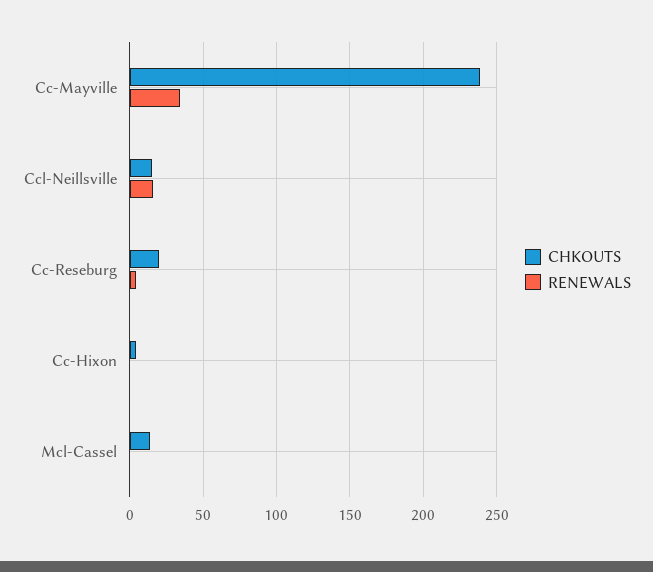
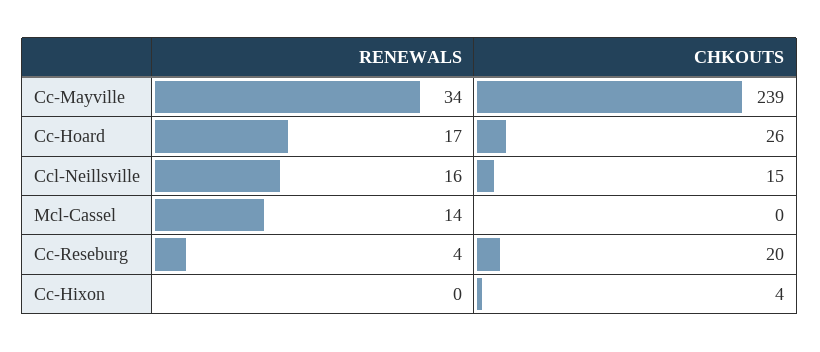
CHKOUTS, Mcl-Cassel: 15 -> 0
RENEWALS, Mcl-Cassel: 0 -> 14
RENEWALS, Cc-Hoard: none -> 17
CHKOUTS, Cc-Hoard: none -> 26

